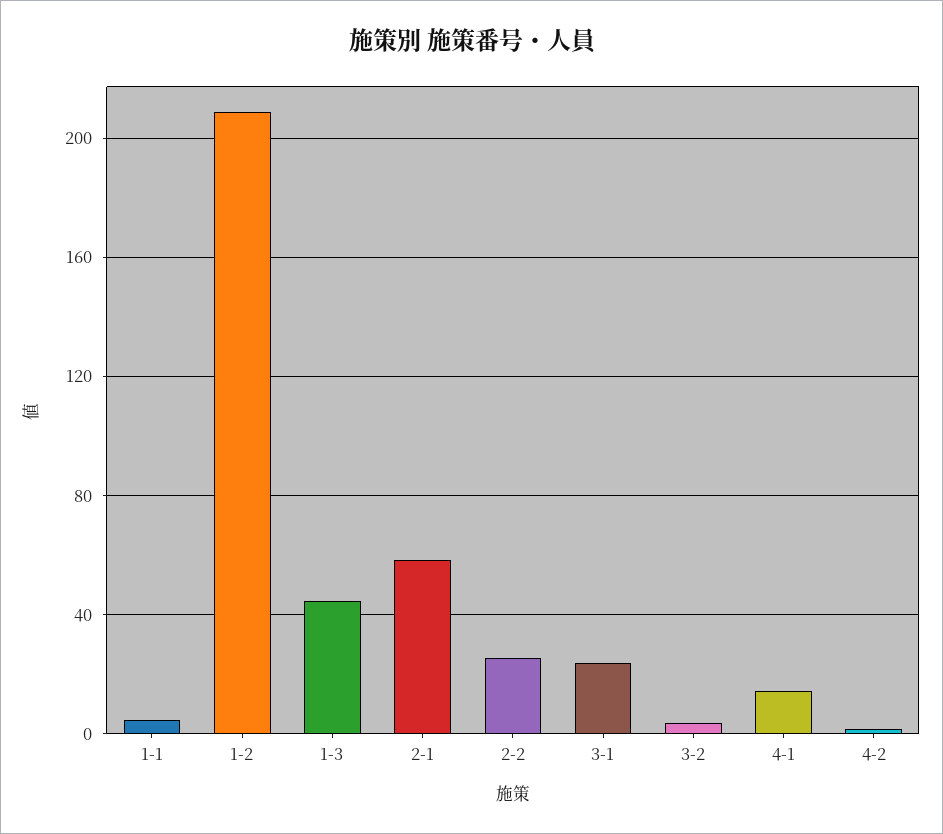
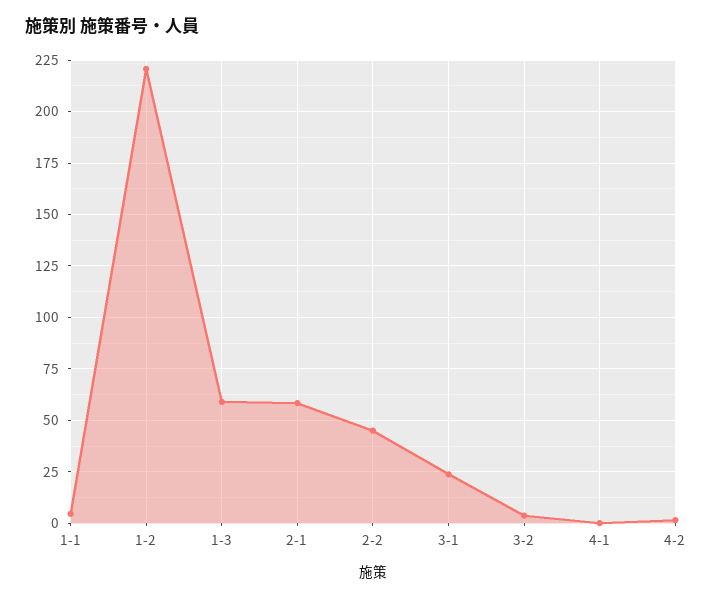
1-2: 210 -> 220
1-3: 45 -> 60
2-2: 25 -> 45
4-1: 15 -> 0

